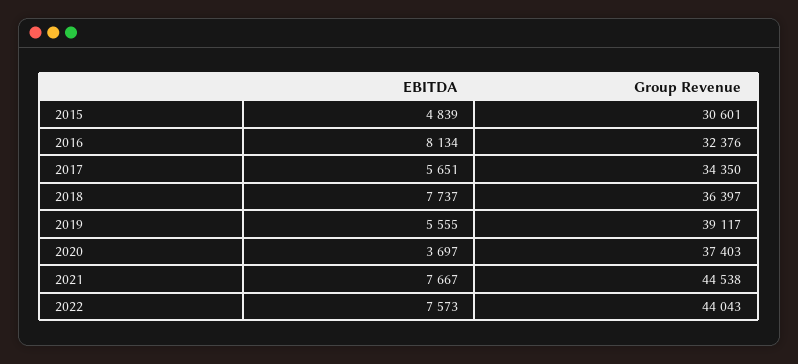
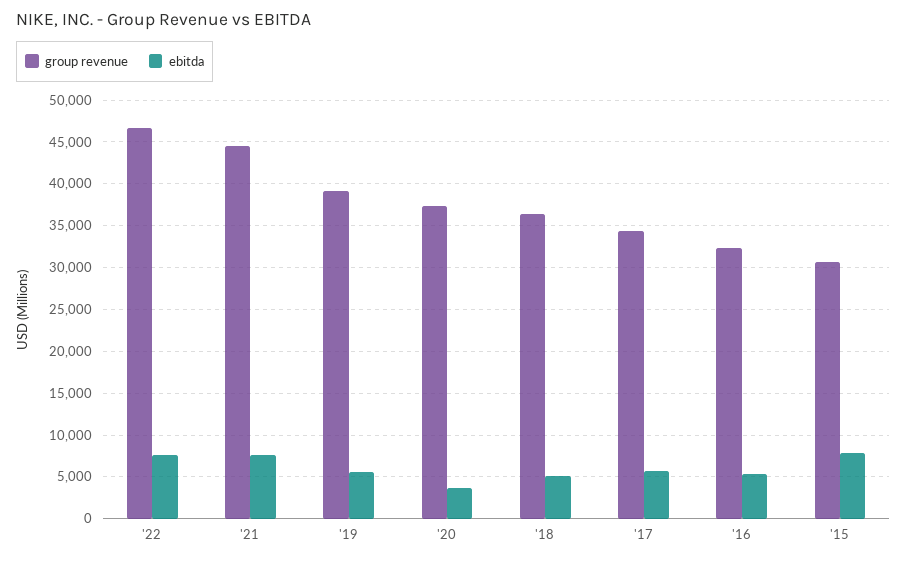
EBITDA, 2015: 4839 -> 8000
EBITDA, 2016: 8134 -> 5000
EBITDA, 2018: 7737 -> 5000
Group Revenue, 2022: 44043 -> 47000

